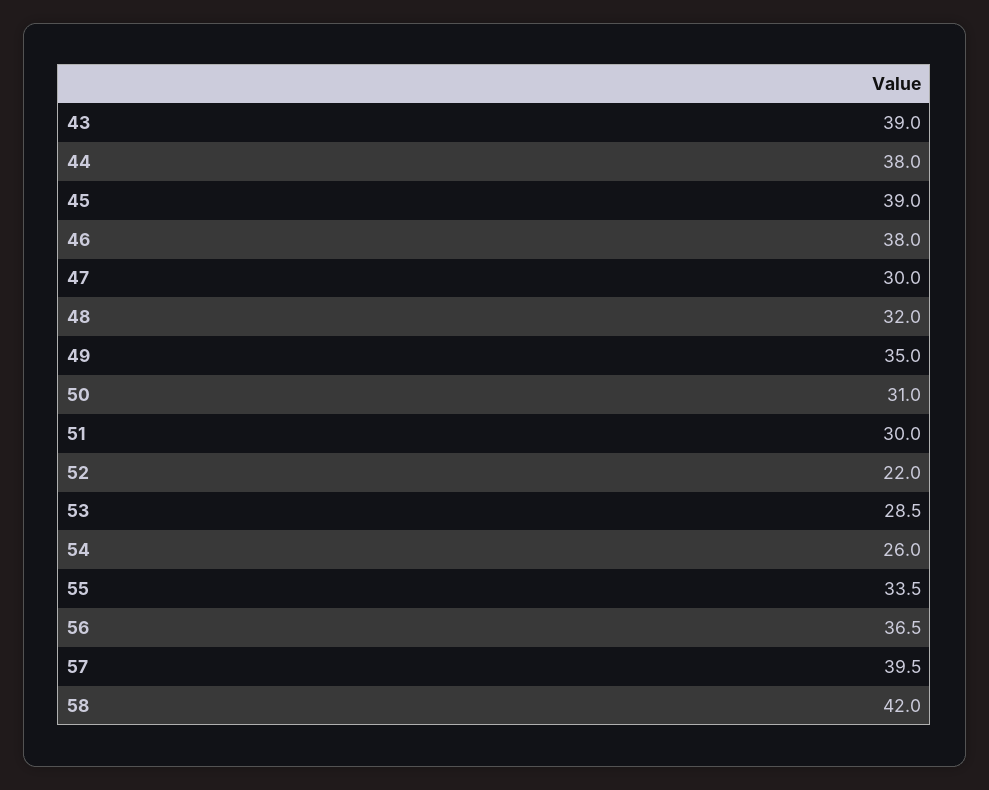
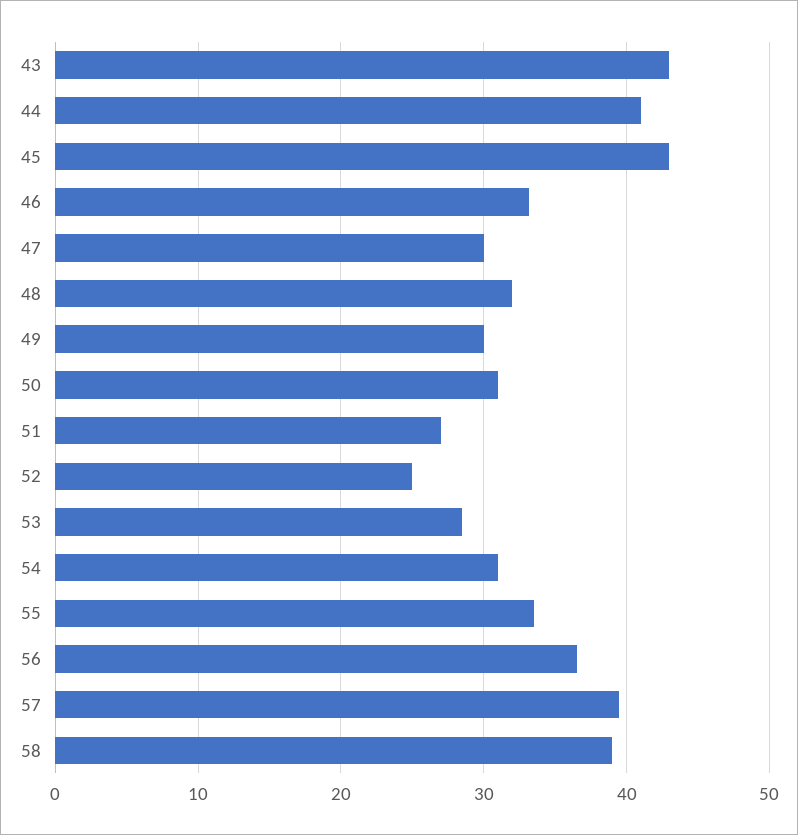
43: 39 -> 43
44: 38 -> 41
45: 39 -> 43
46: 38 -> 33
49: 35 -> 30
51: 30 -> 27
52: 22 -> 25
54: 26 -> 31
58: 42 -> 39

